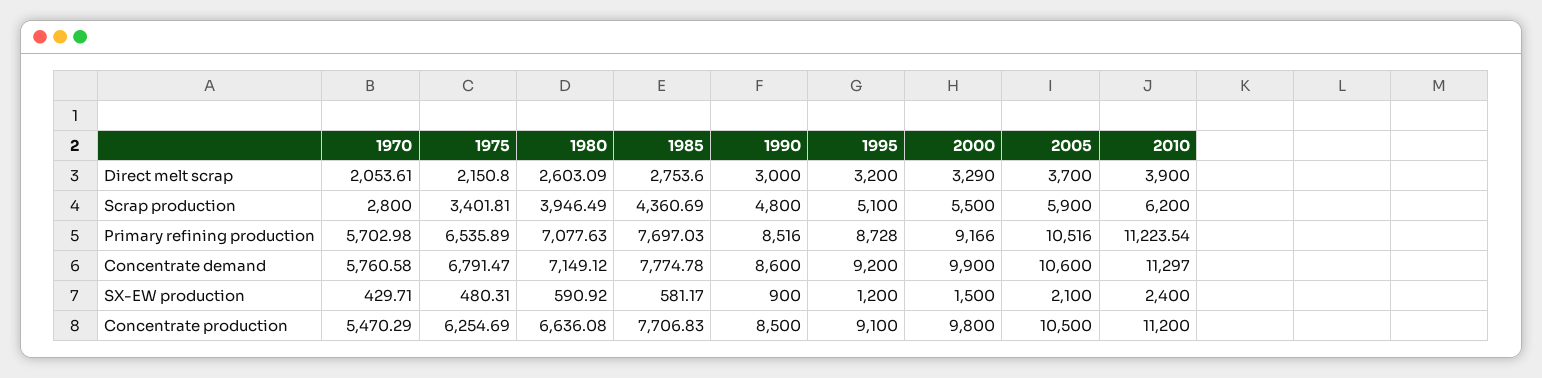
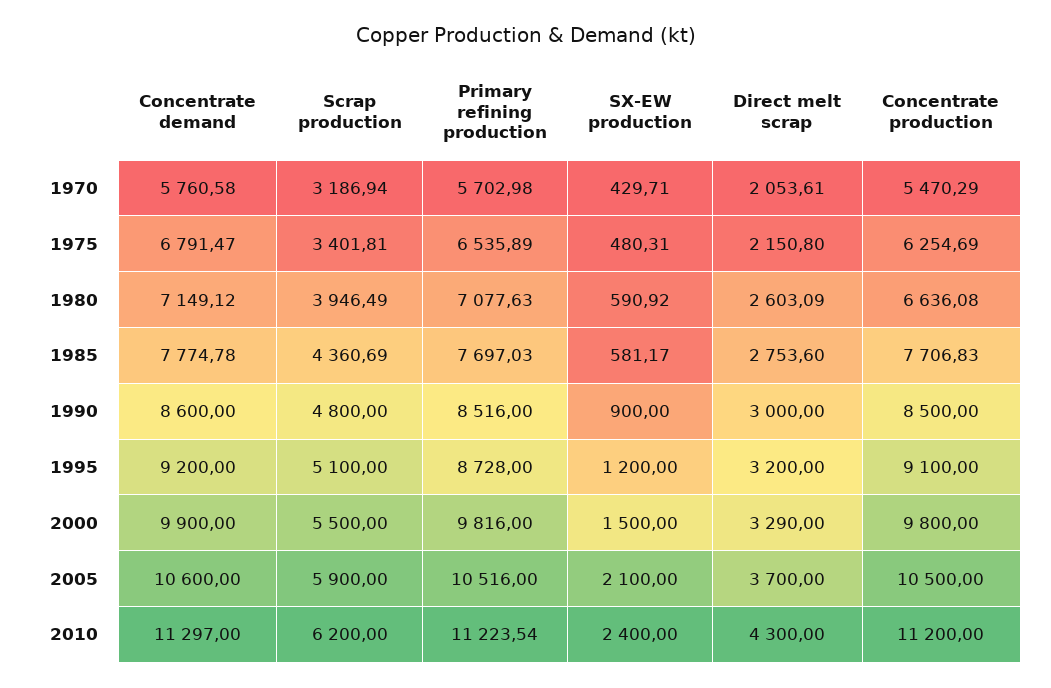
2010, Direct melt scrap: 3900 -> 4300
1970, Scrap production: 2800 -> 3186.94
2000, Primary refining production: 9166 -> 9816

